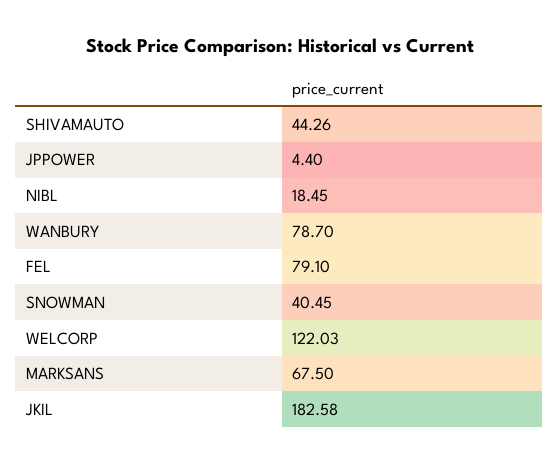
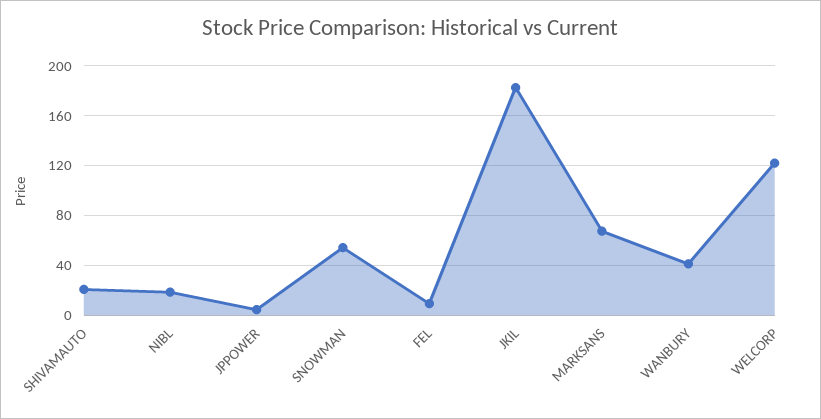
SHIVAMAUTO: 44.26 -> 20
WANBURY: 78.7 -> 40
FEL: 79.1 -> 10
SNOWMAN: 40.45 -> 55

